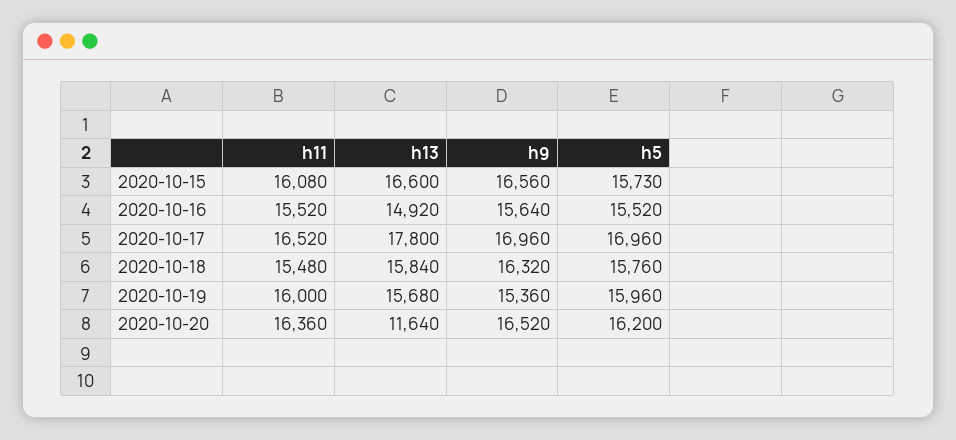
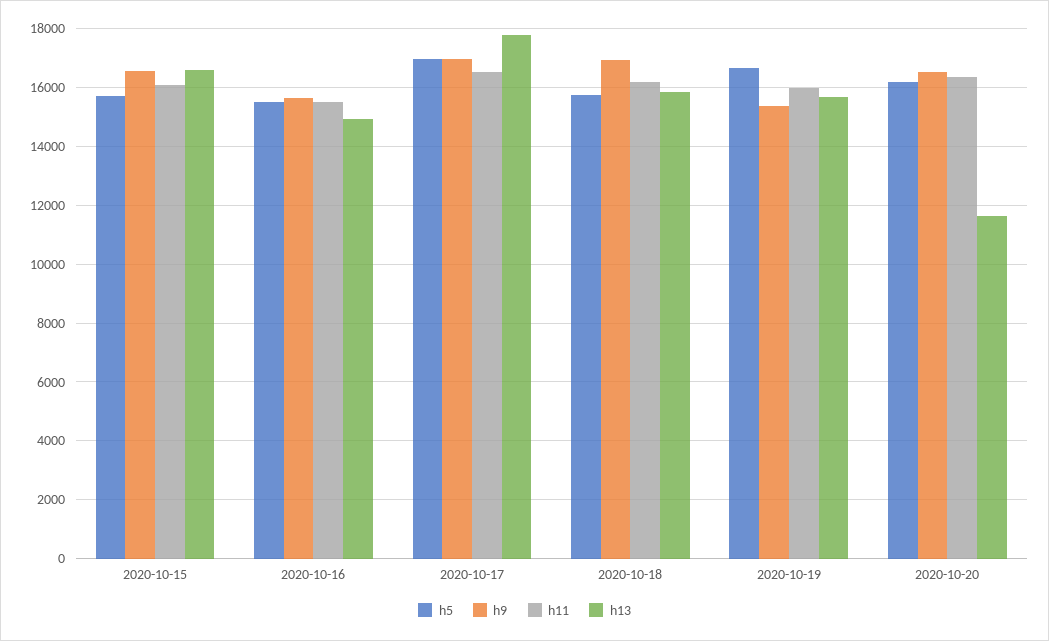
h11, 2020-10-18: 15480 -> 16250
h9, 2020-10-18: 16320 -> 17000
h5, 2020-10-19: 15960 -> 16750

